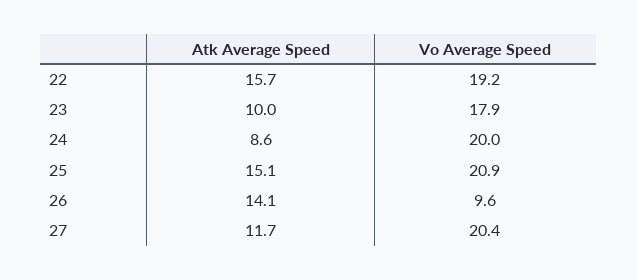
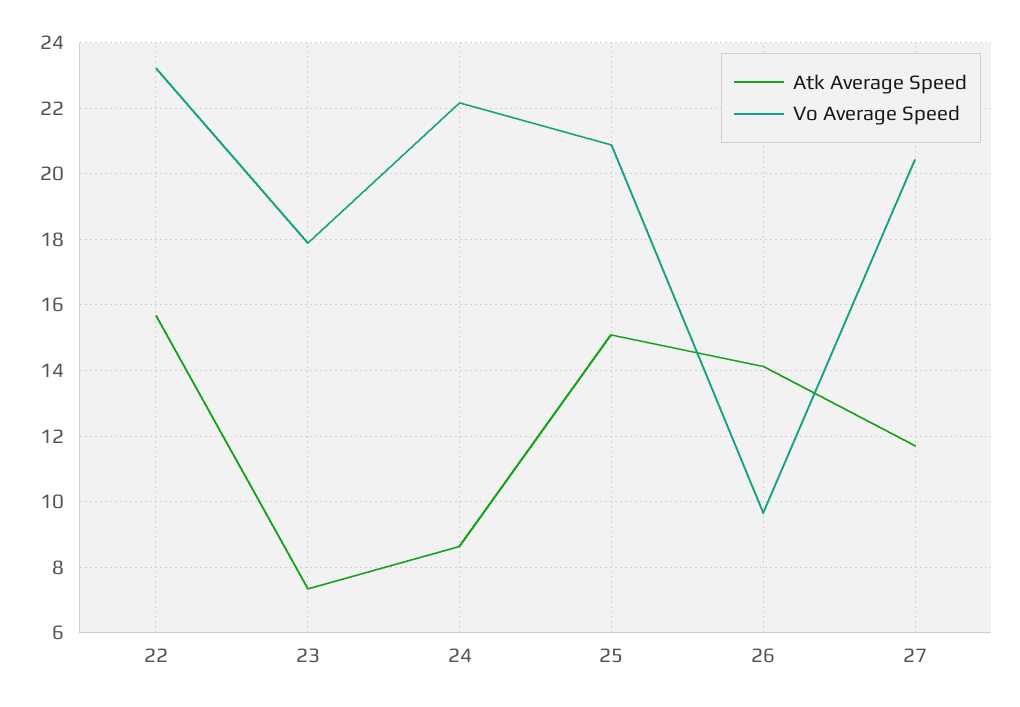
Vo Average Speed, 22: 19.2 -> 23.2
Atk Average Speed, 23: 10 -> 7.4
Vo Average Speed, 24: 20 -> 22.2

